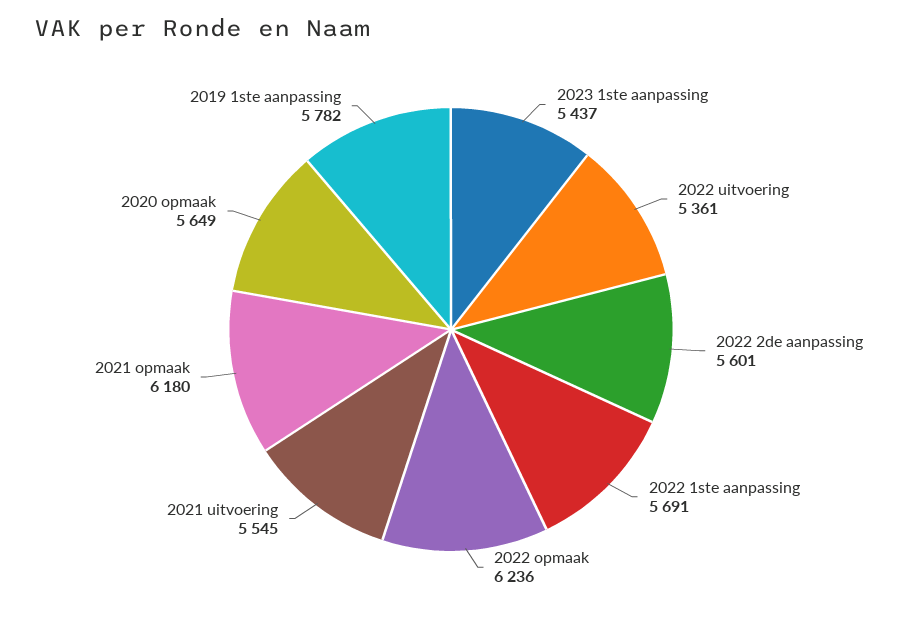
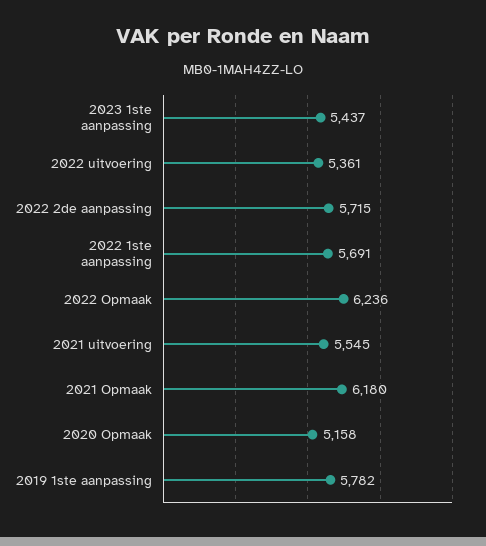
2022 2de aanpassing: 5601 -> 5715
2020 opmaak: 5649 -> 5158

